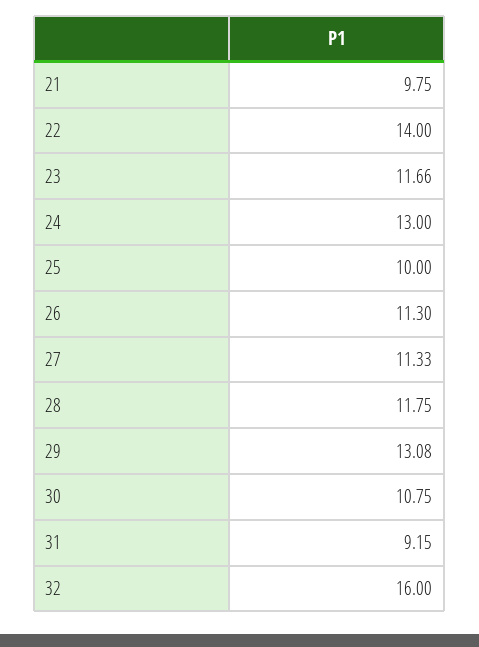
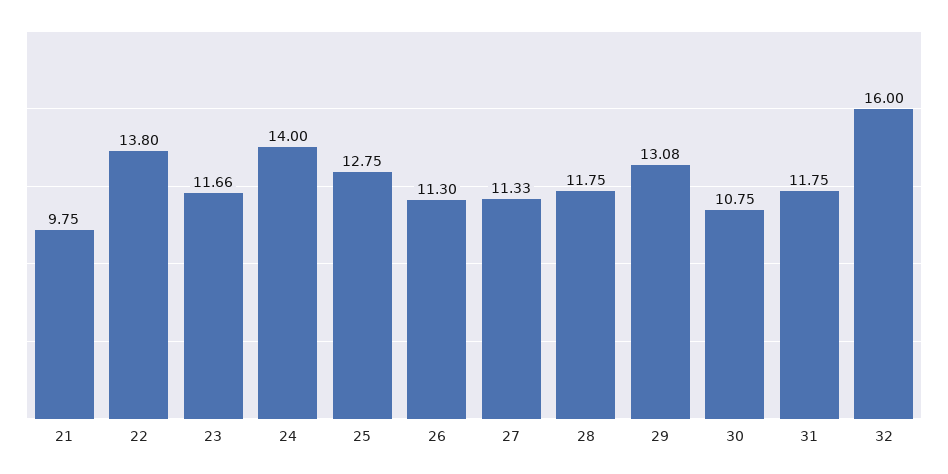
22: 14 -> 13.8
24: 13 -> 14
25: 10 -> 12.75
31: 9.15 -> 11.75

